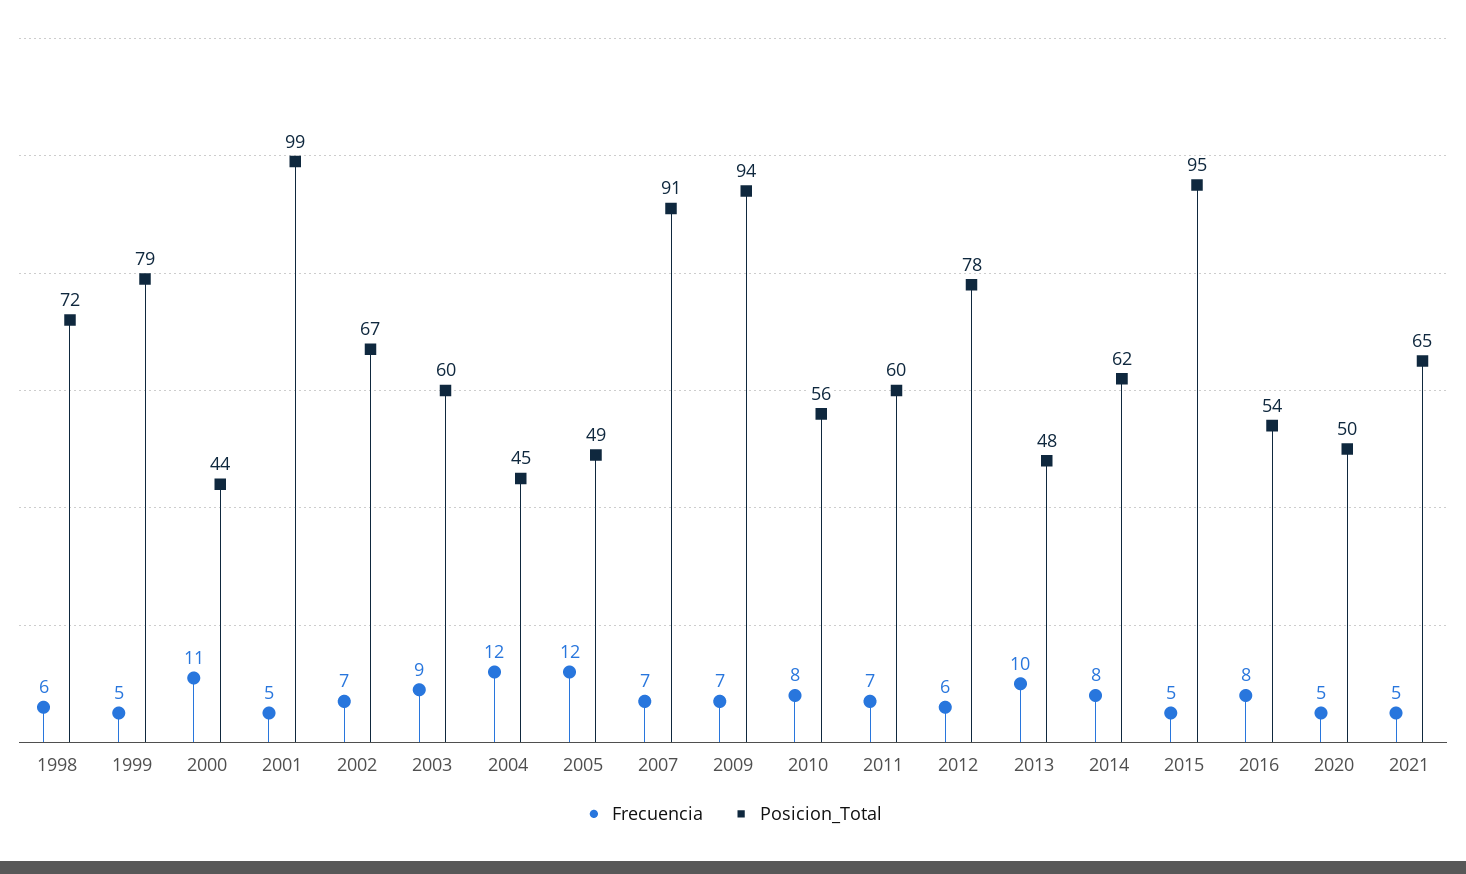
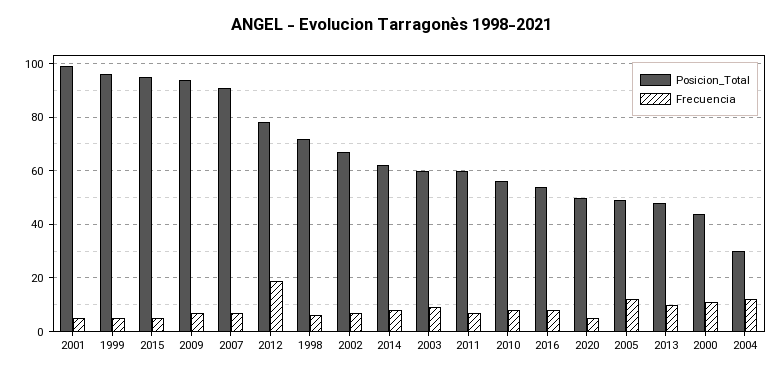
Posicion_Total, 1999: 79 -> 95
Posicion_Total, 2004: 45 -> 30
Frecuencia, 2012: 6 -> 20
Frecuencia, 2021: 5 -> none
Posicion_Total, 2021: 65 -> none

